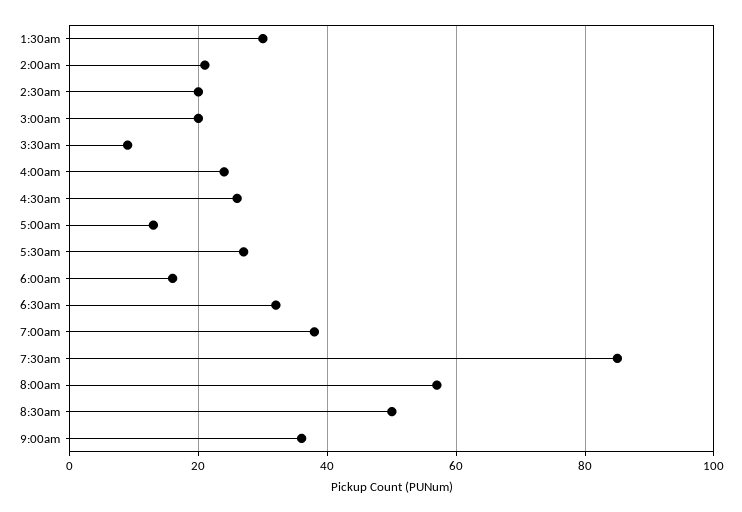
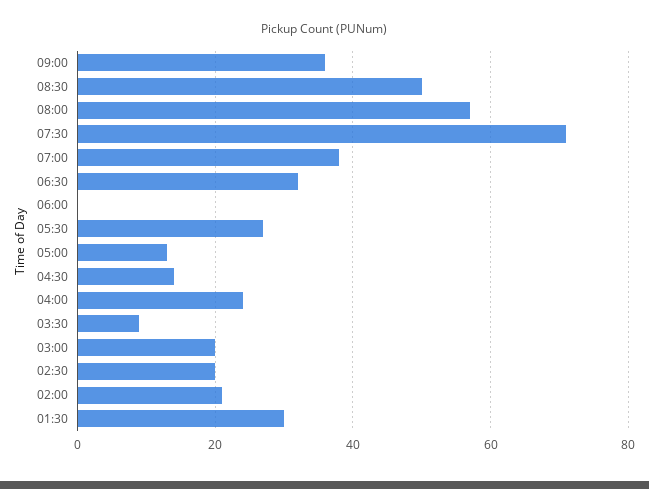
4:30am: 25 -> 15
6:00am: 15 -> 0
7:30am: 85 -> 70

